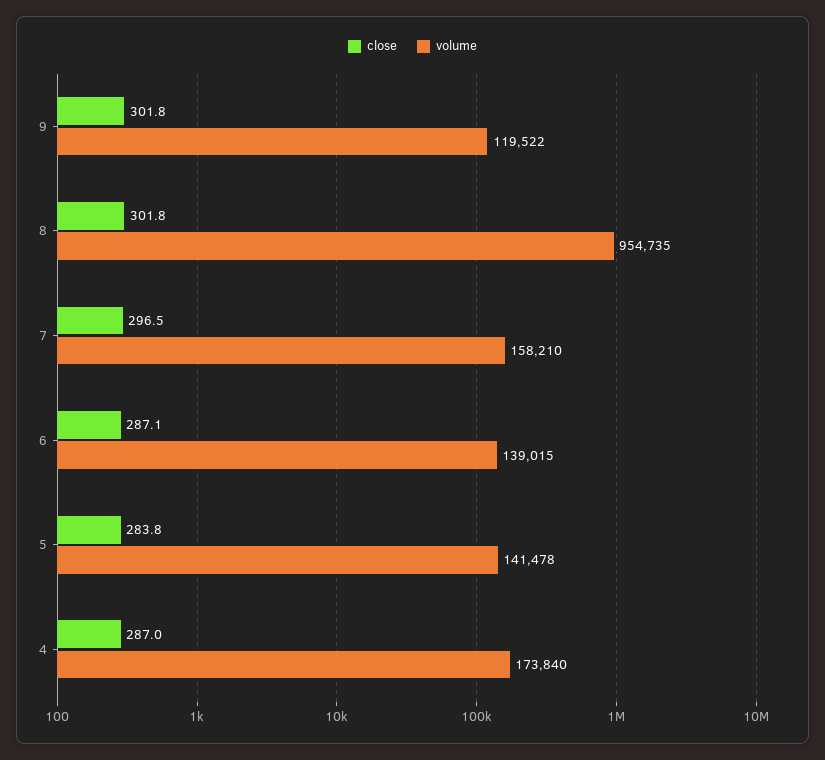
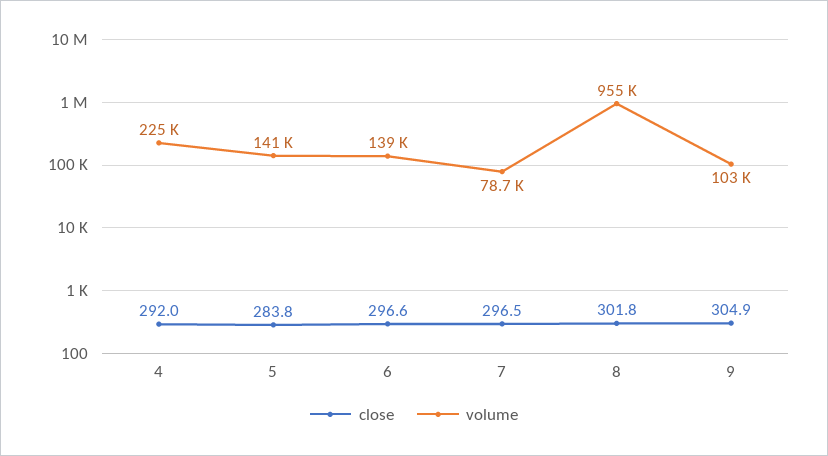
close, 9: 301.8 -> 304.9
volume, 9: 119522 -> 103000
volume, 7: 158210 -> 78700
close, 6: 287.1 -> 296.6
close, 4: 287 -> 292
volume, 4: 173840 -> 225000

